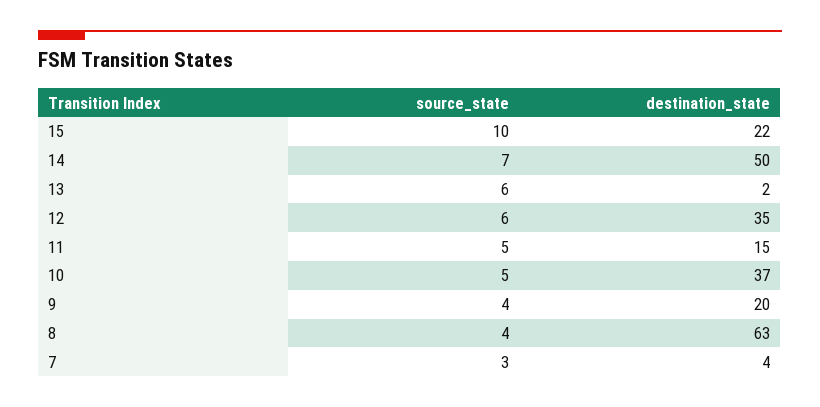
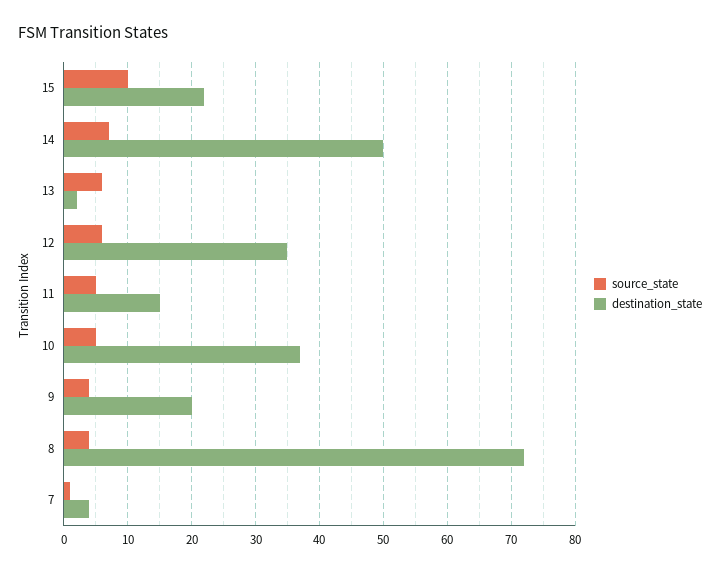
destination_state, 8: 63 -> 72
source_state, 7: 3 -> 1

